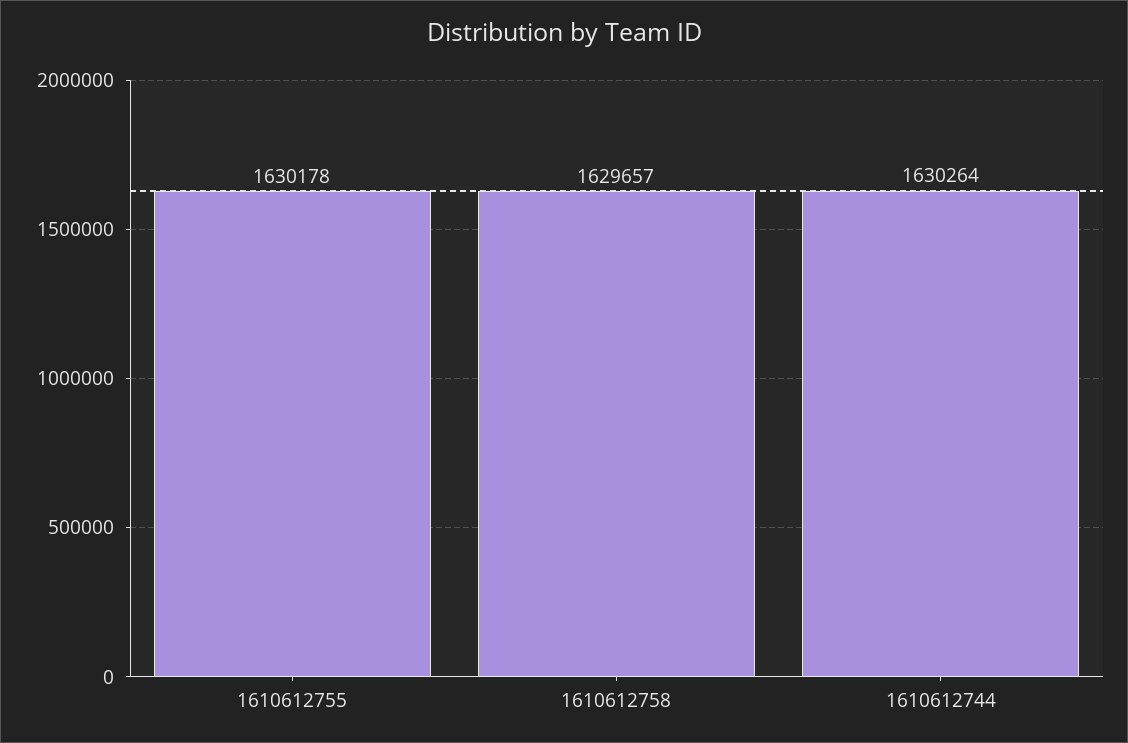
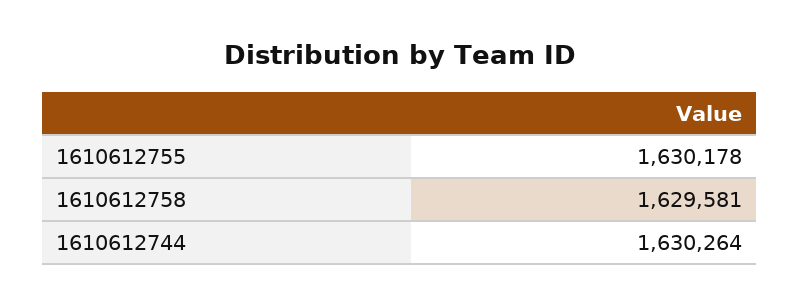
1610612758: 1629657 -> 1629581

